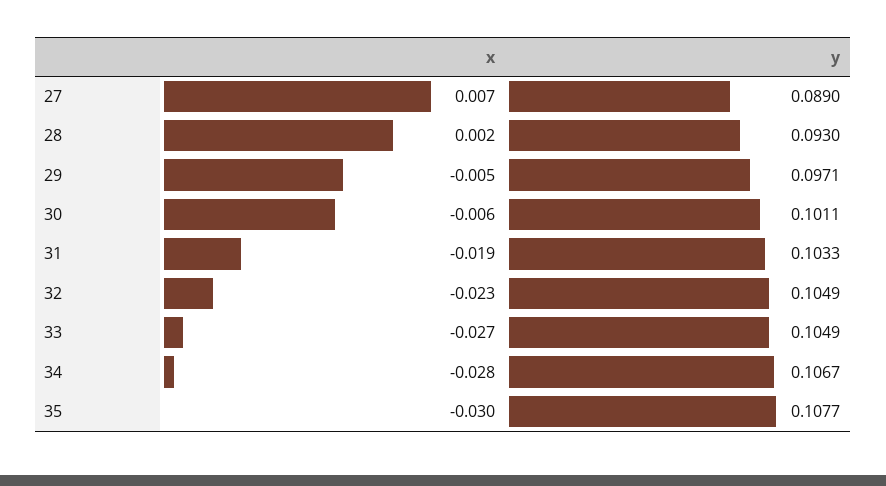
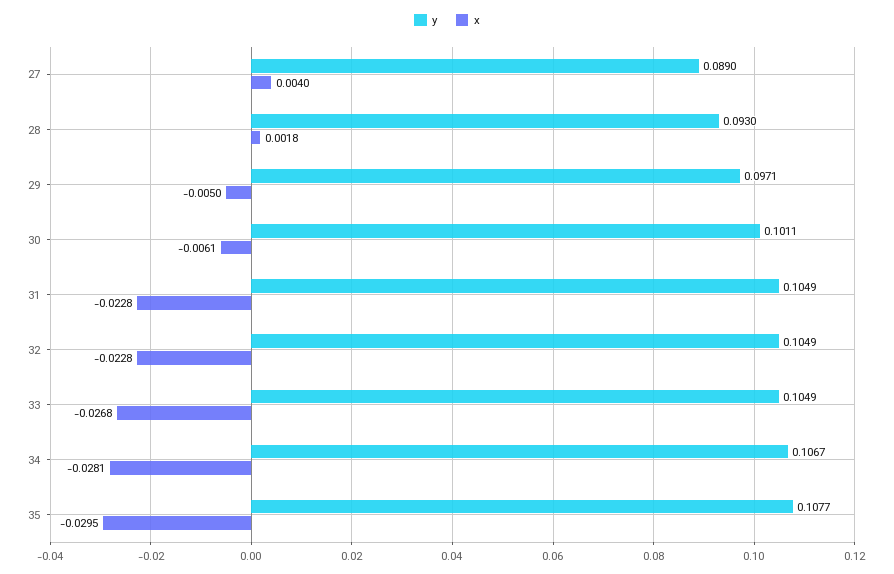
x, 27: 0.007 -> 0.004
x, 31: -0.019 -> -0.0228
y, 31: 0.1033 -> 0.1049

